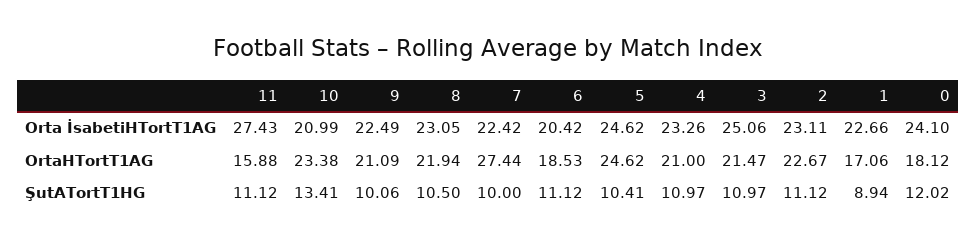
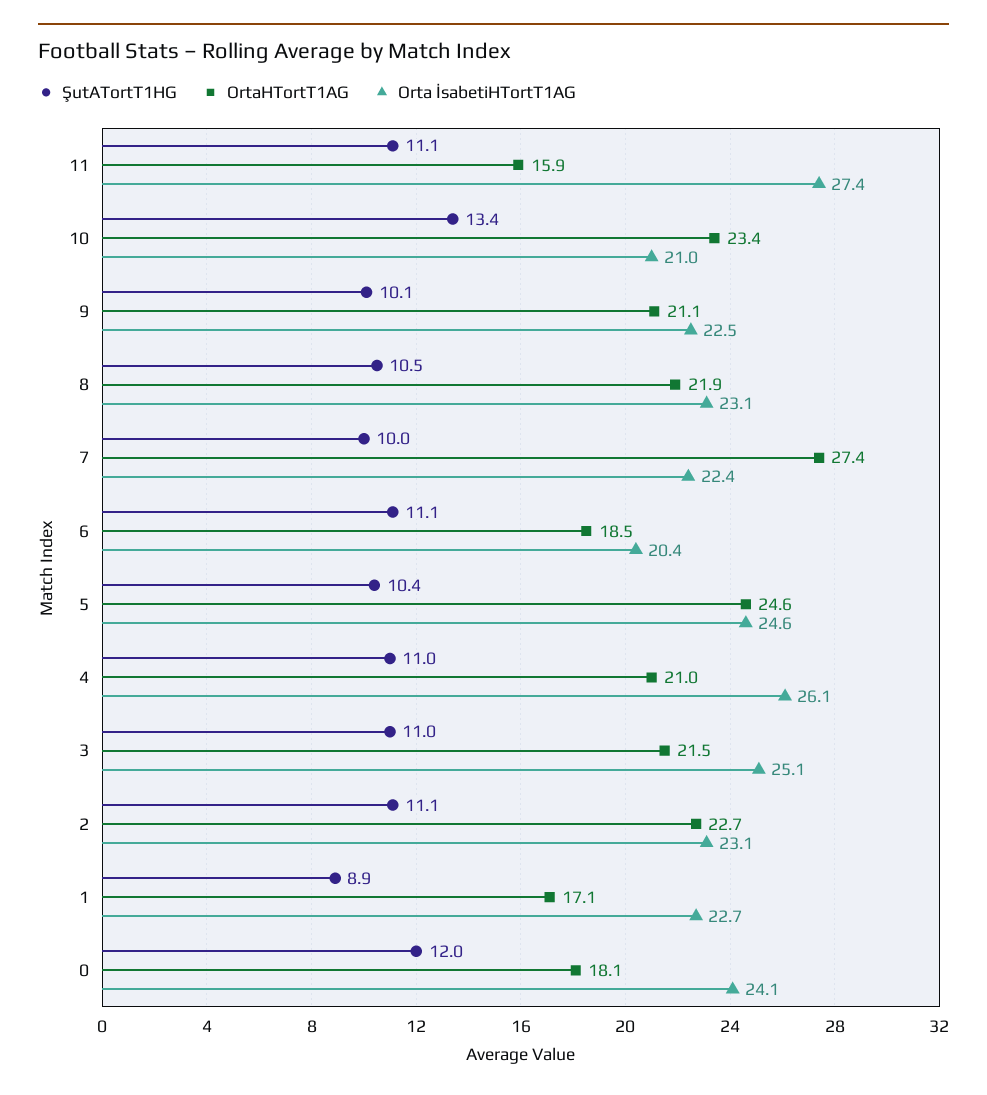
Orta İsabetiHTortT1AG, 4: 23.26 -> 26.1

